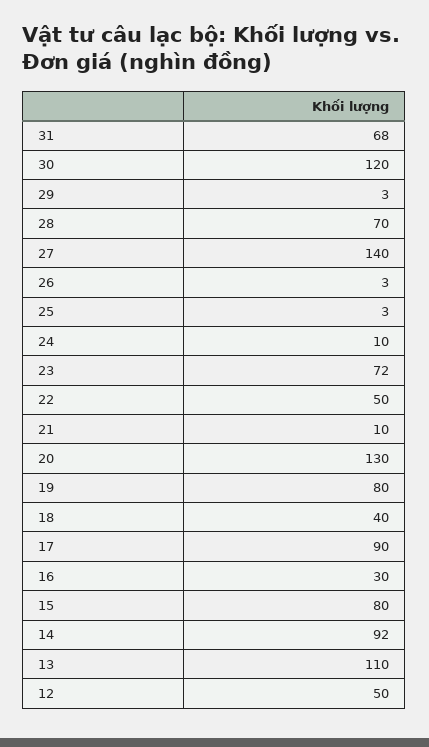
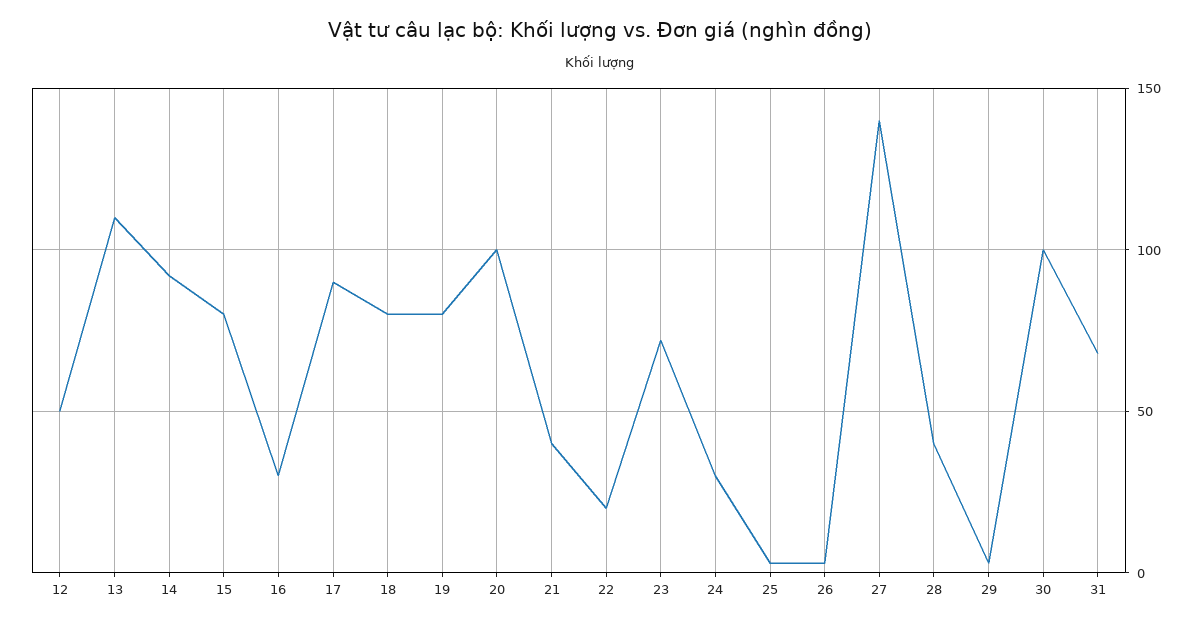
30: 120 -> 100
28: 70 -> 40
24: 10 -> 30
22: 50 -> 20
21: 10 -> 40
20: 130 -> 100
18: 40 -> 80

